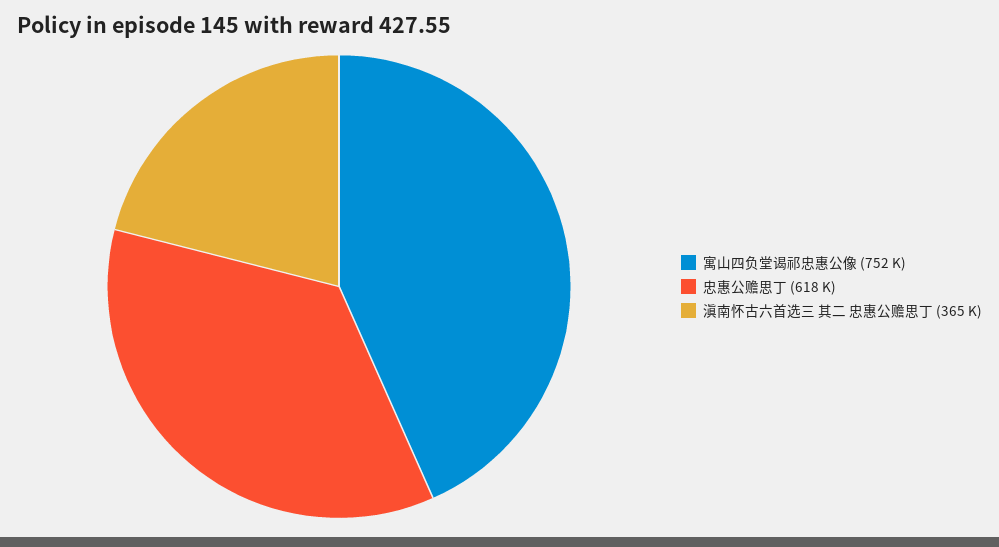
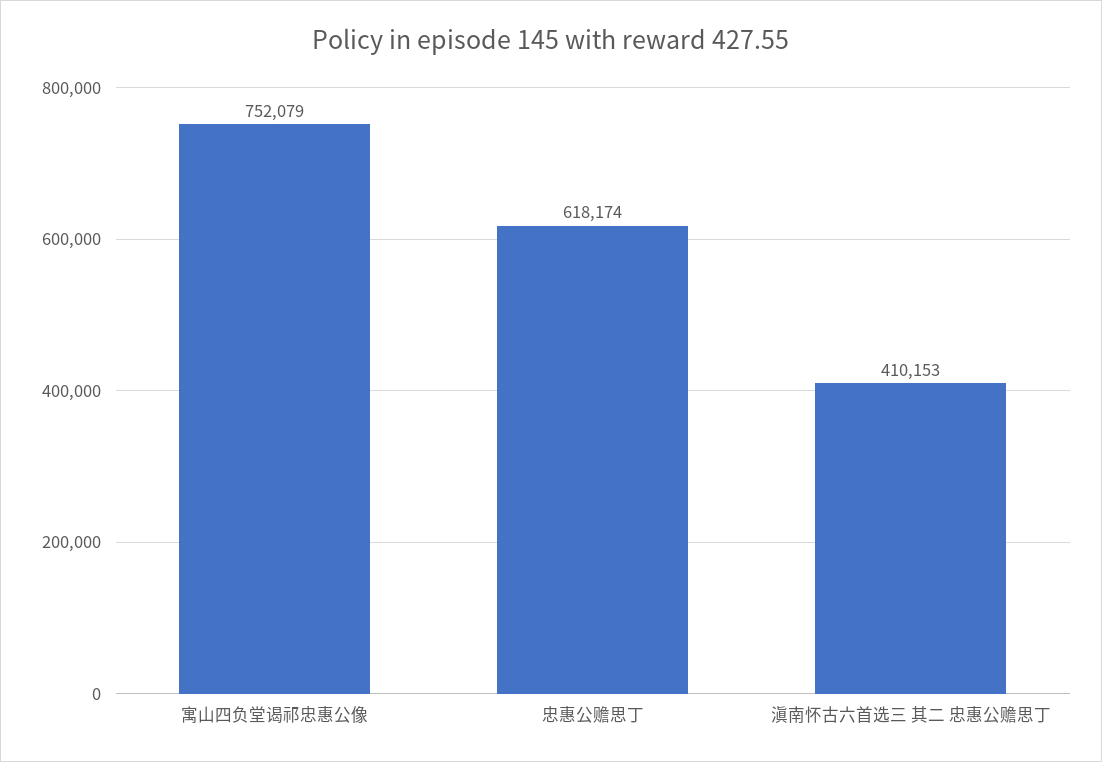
滇南怀古六首选三 其二 忠惠公赡思丁: 365000 -> 410153

